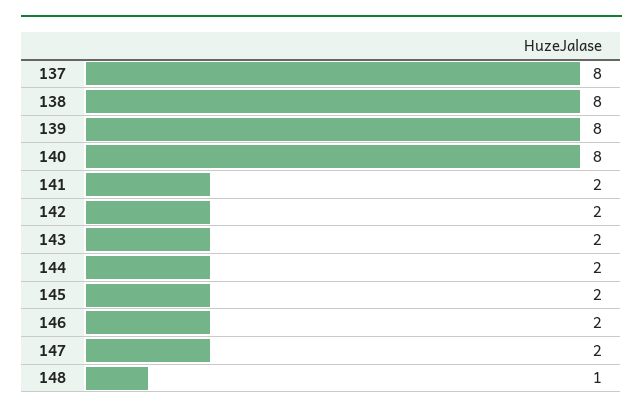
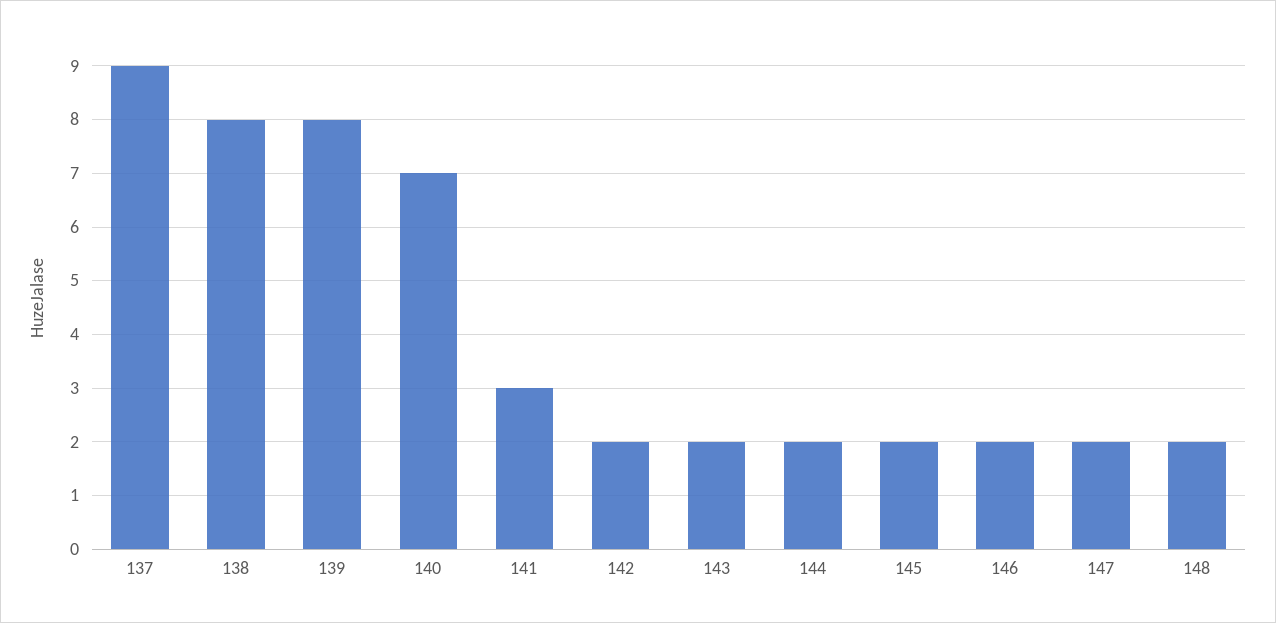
137: 8 -> 9
140: 8 -> 7
141: 2 -> 3
148: 1 -> 2

